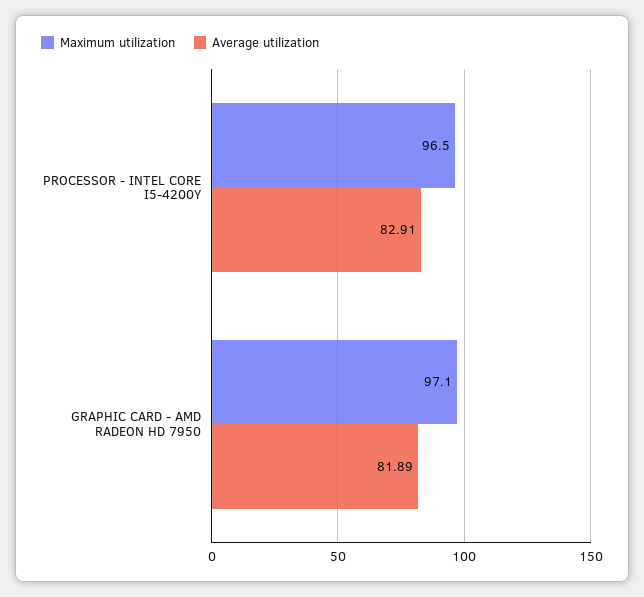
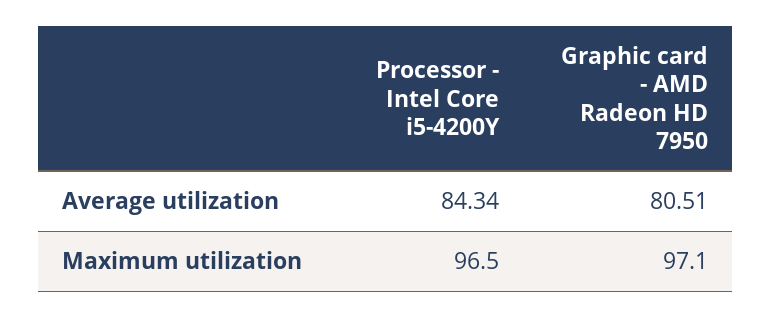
Average utilization, PROCESSOR - INTEL CORE I5-4200Y: 82.91 -> 84.34
Average utilization, GRAPHIC CARD - AMD RADEON HD 7950: 81.89 -> 80.51

